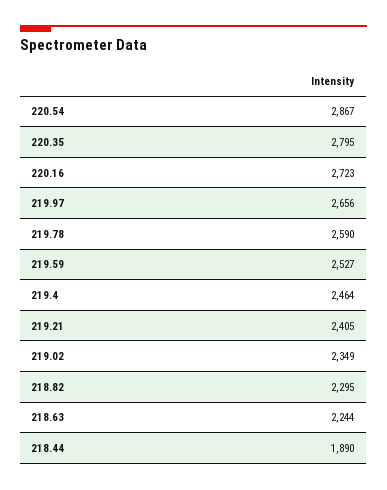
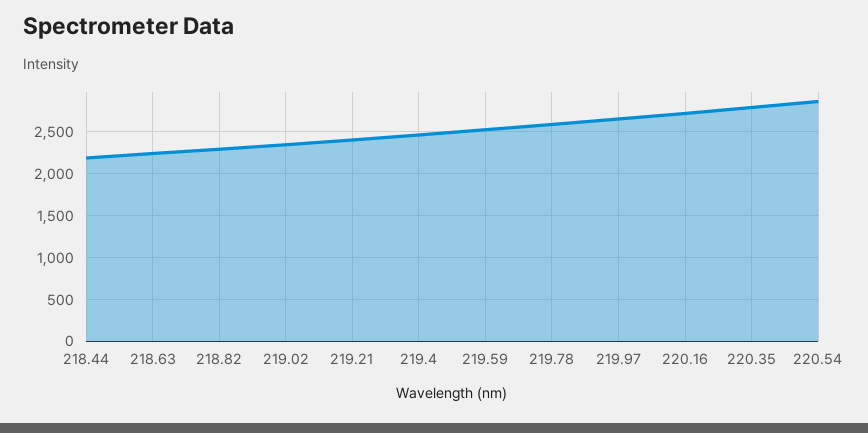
218.44: 1890 -> 2200

